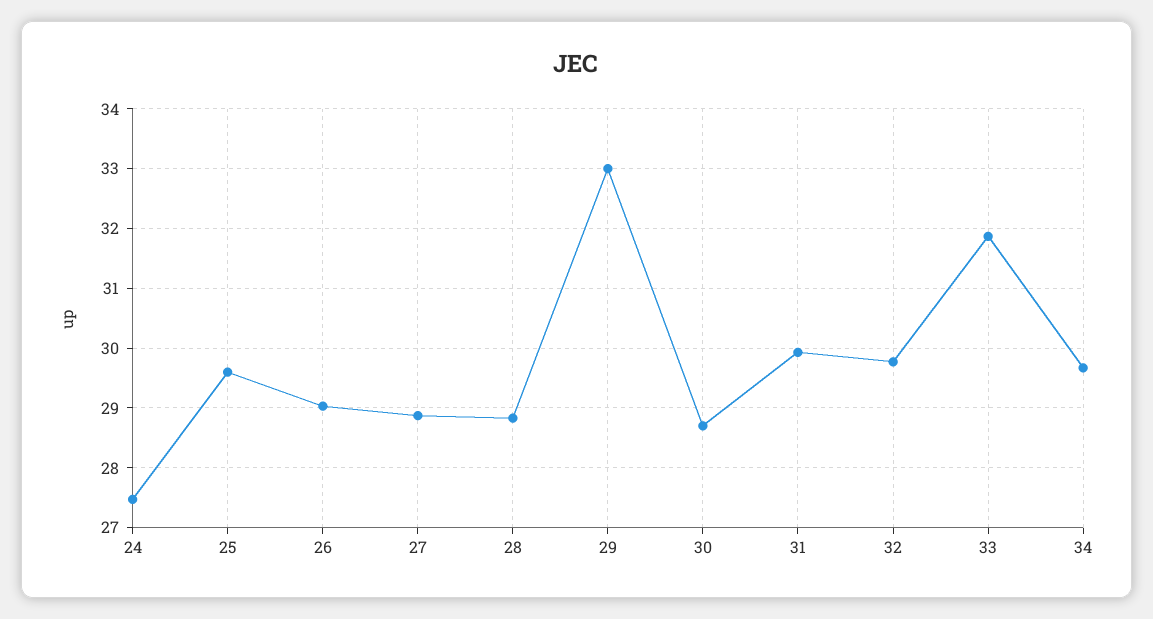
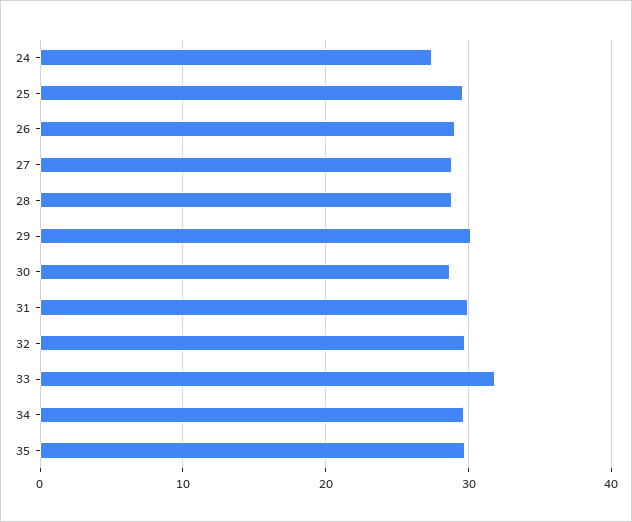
29: 33 -> 30
35: none -> 30

